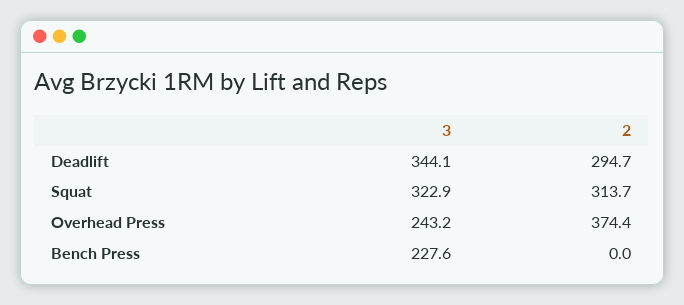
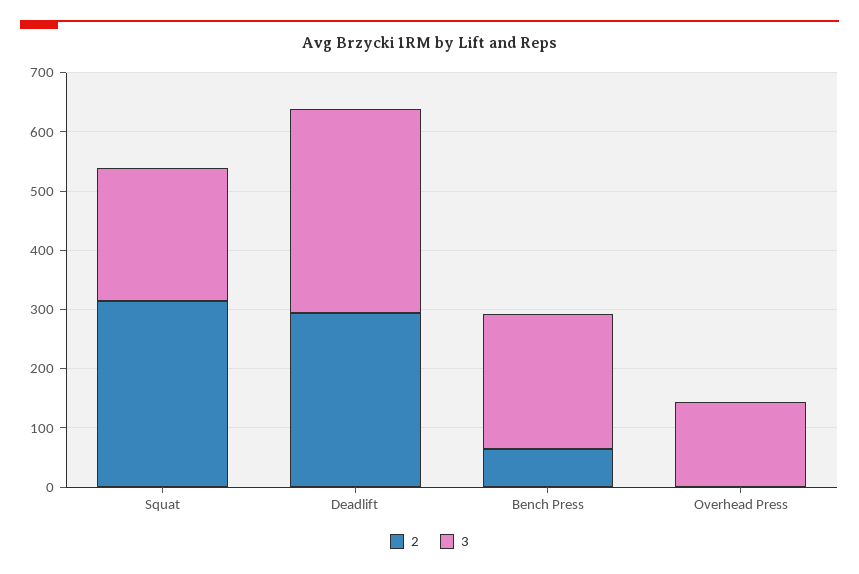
3, Squat: 322.9 -> 220
3, Overhead Press: 243.2 -> 140
2, Overhead Press: 374.4 -> 0
2, Bench Press: 0 -> 60

